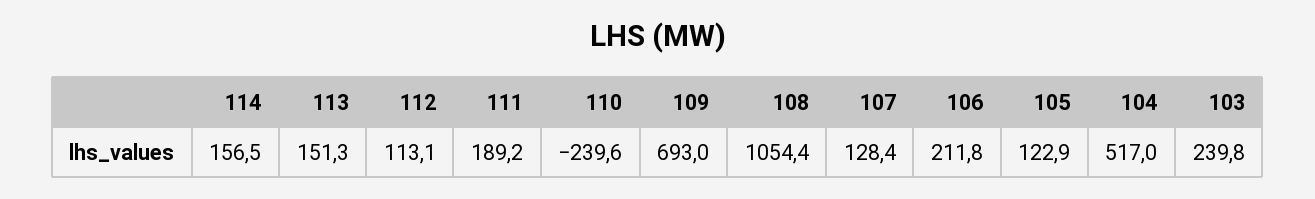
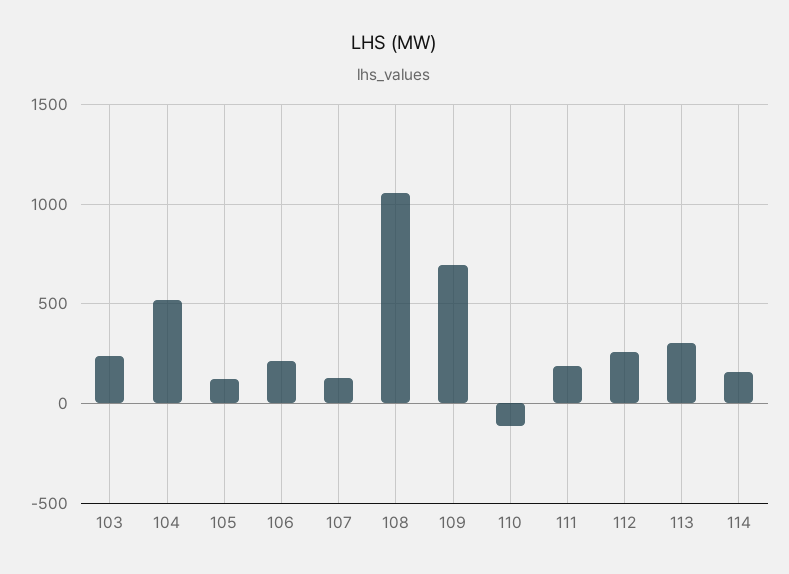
113: 151.3 -> 300
112: 113.1 -> 250
110: -239.6 -> -100

